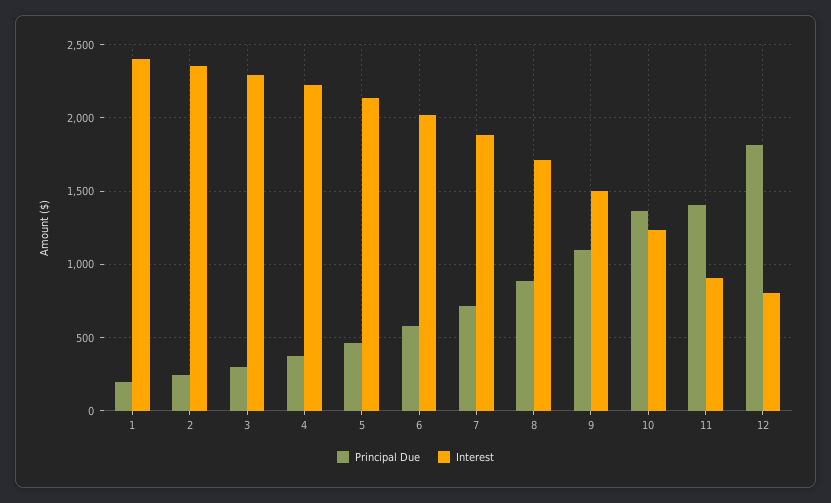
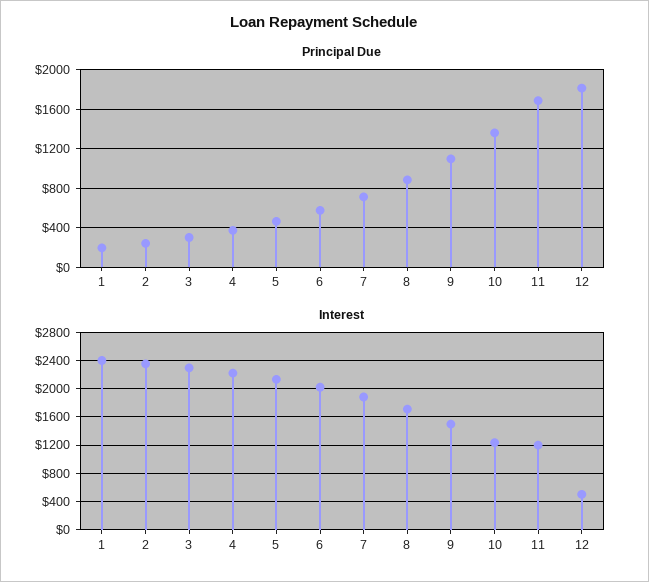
Principal Due, 11: 1400 -> 1700
Interest, 11: 900 -> 1200
Interest, 12: 800 -> 500

